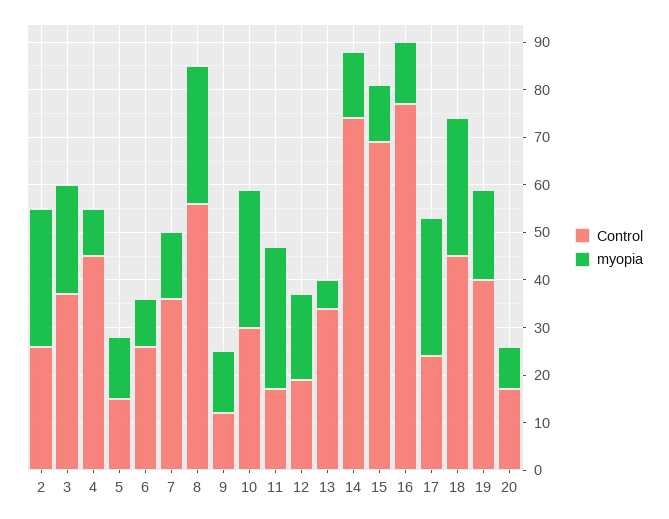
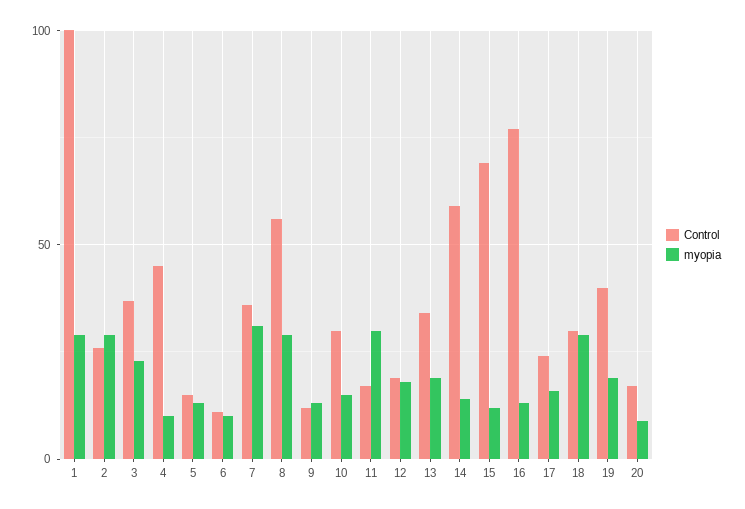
Control, 6: 25 -> 10
myopia, 7: 15 -> 30
myopia, 10: 30 -> 15
myopia, 13: 5 -> 20
Control, 14: 75 -> 60
myopia, 17: 30 -> 15
Control, 18: 45 -> 30
Control, 1: none -> 100
myopia, 1: none -> 30

